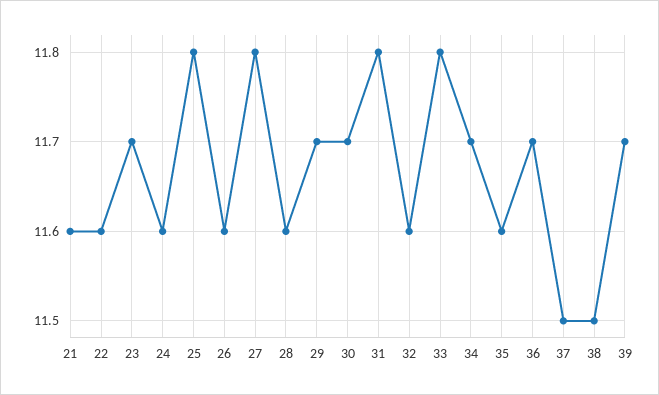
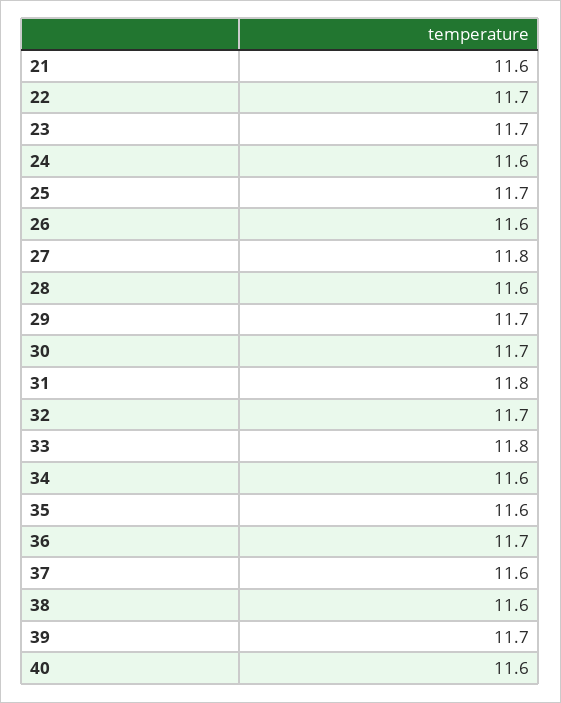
22: 11.6 -> 11.7
25: 11.8 -> 11.7
32: 11.6 -> 11.7
34: 11.7 -> 11.6
37: 11.5 -> 11.6
38: 11.5 -> 11.6
40: none -> 11.6

